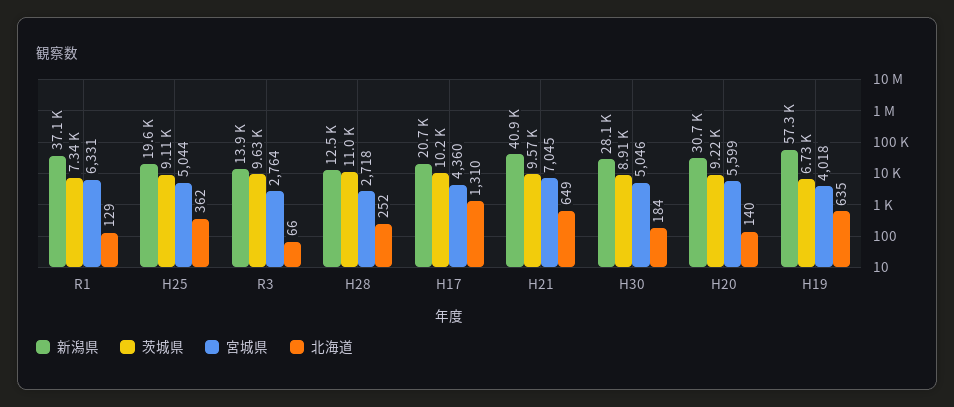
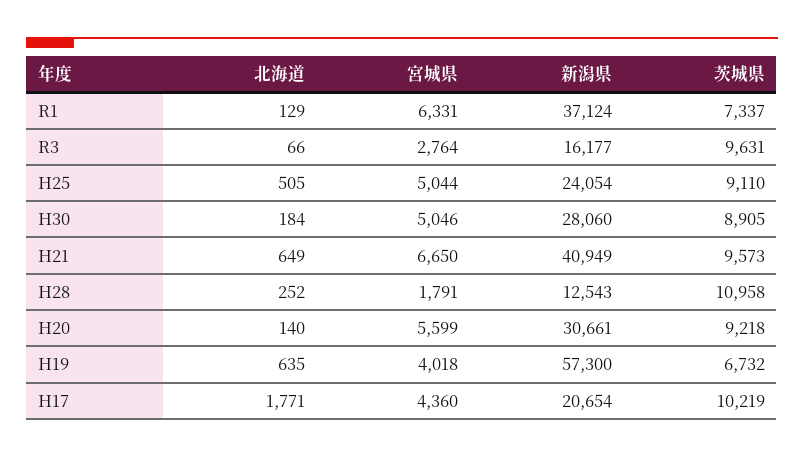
新潟県, H25: 19600 -> 24054
北海道, H25: 362 -> 505
新潟県, R3: 13900 -> 16177
宮城県, H28: 2718 -> 1791
北海道, H17: 1310 -> 1771
宮城県, H21: 7045 -> 6650

